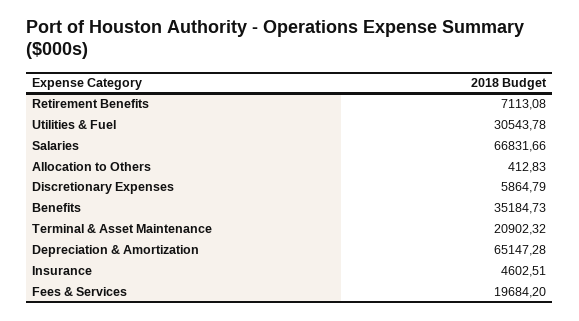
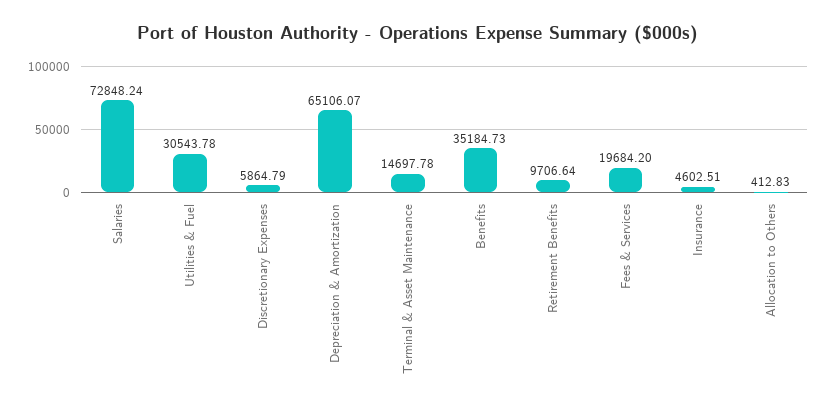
Retirement Benefits: 7113.08 -> 9706.64
Salaries: 66831.66 -> 72848.24
Terminal & Asset Maintenance: 20902.32 -> 14697.78
Depreciation & Amortization: 65147.28 -> 65106.07

